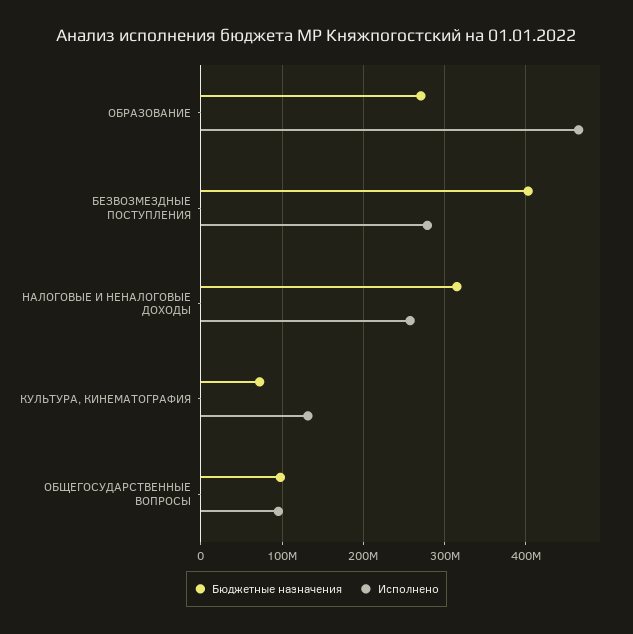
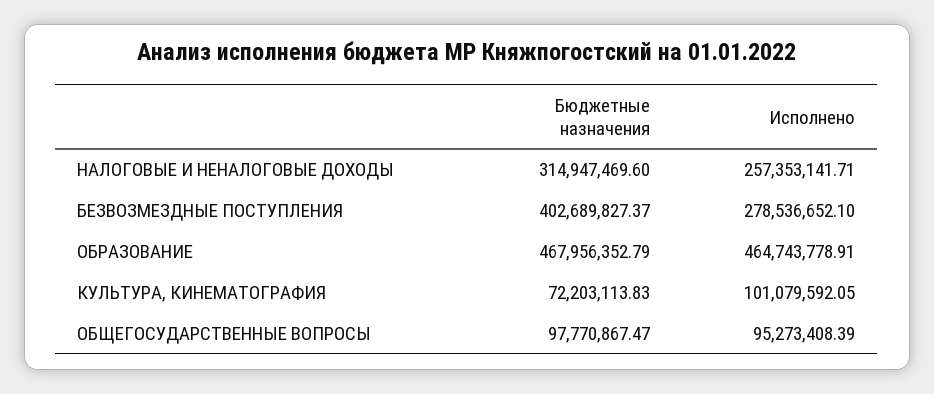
Бюджетные назначения, ОБРАЗОВАНИЕ: 270000000 -> 467956352.79
Исполнено, КУЛЬТУРА, КИНЕМАТОГРАФИЯ: 130000000 -> 101079592.05

